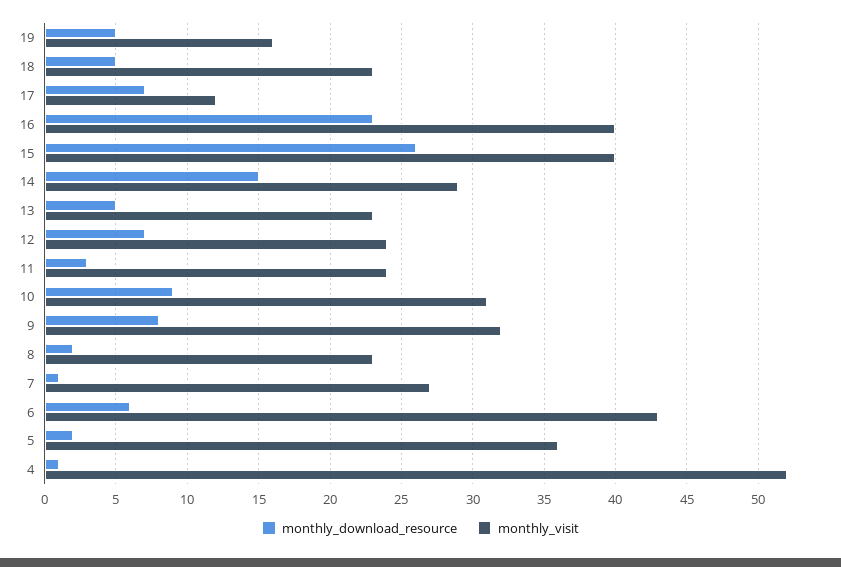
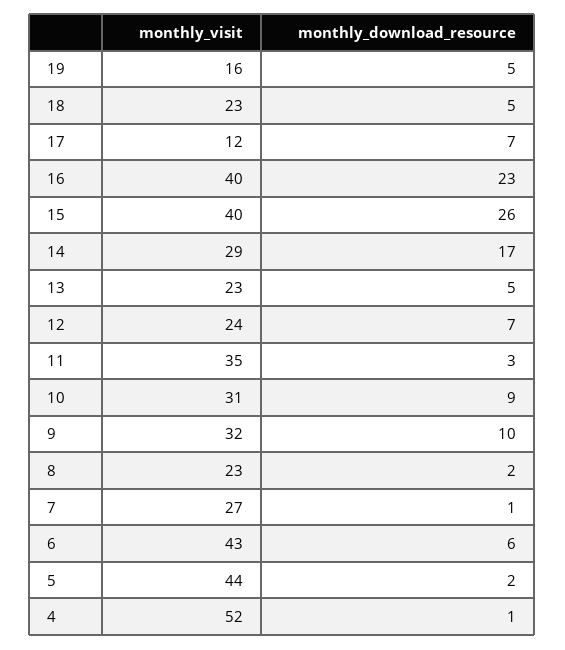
monthly_download_resource, 14: 15 -> 17
monthly_visit, 11: 24 -> 35
monthly_download_resource, 9: 8 -> 10
monthly_visit, 5: 36 -> 44

